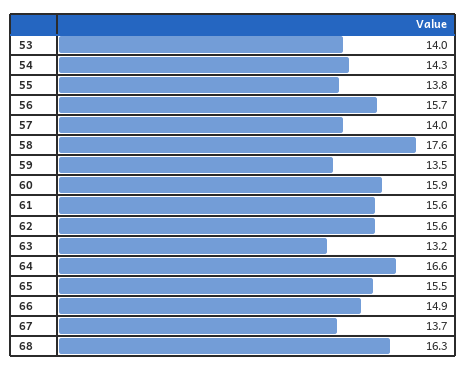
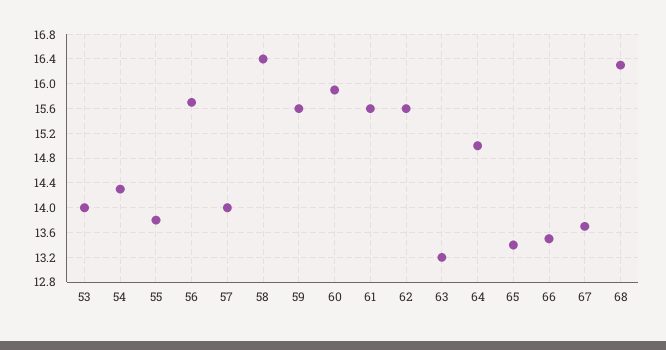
58: 17.6 -> 16.4
59: 13.5 -> 15.6
64: 16.6 -> 15
65: 15.5 -> 13.4
66: 14.9 -> 13.5

